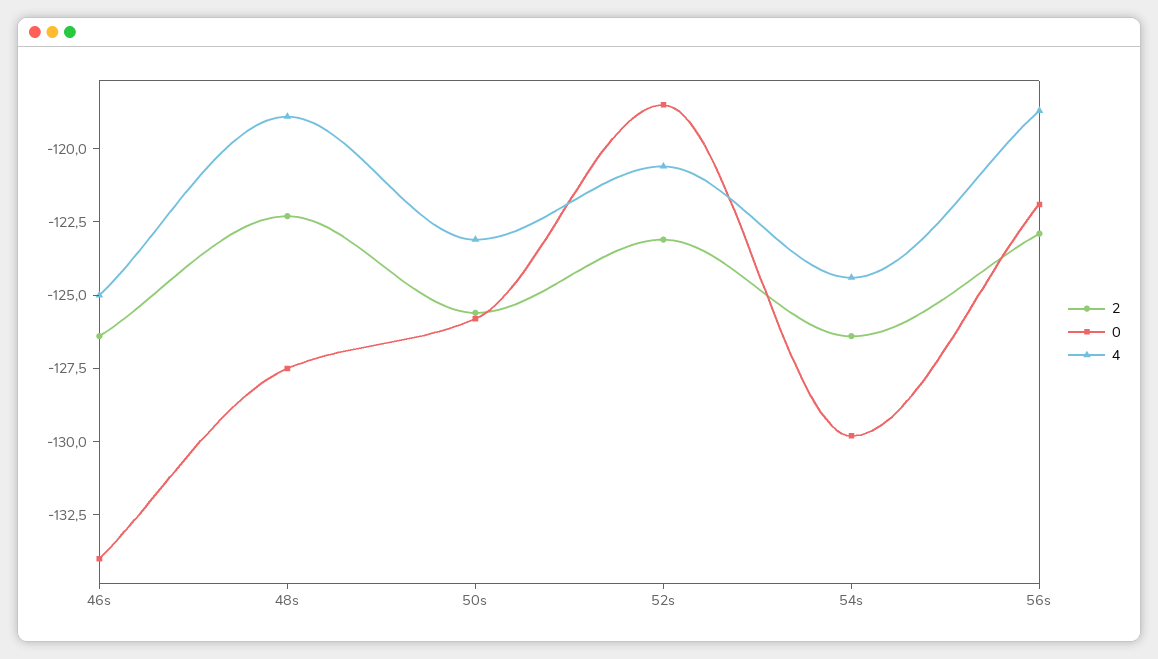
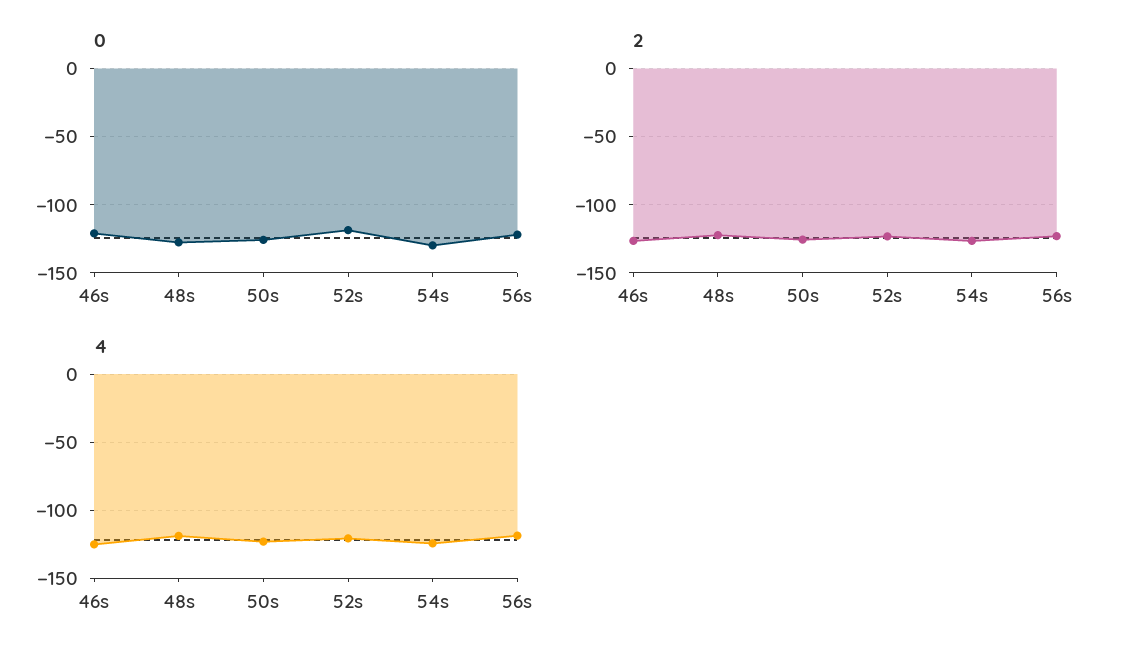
0, 46s: -134 -> -120

